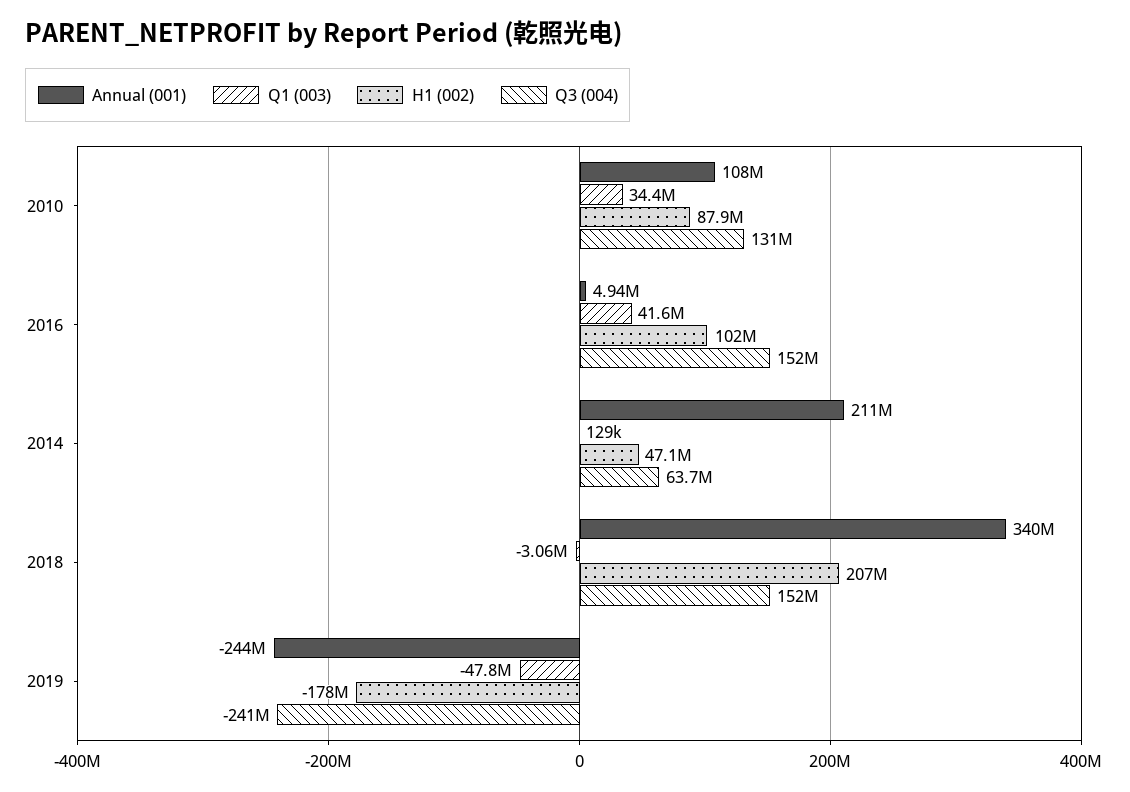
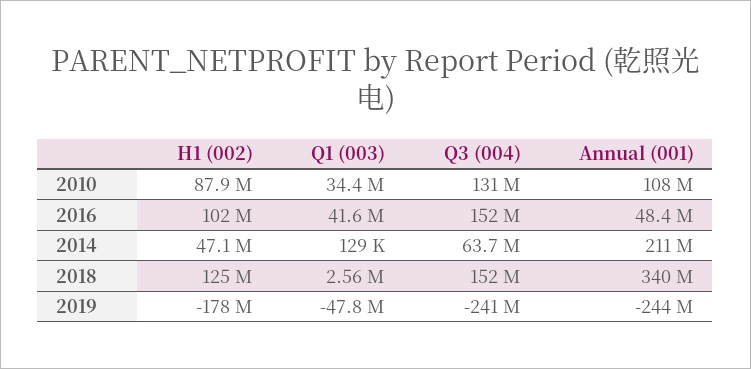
Annual (001), 2016: 4940000 -> 48400000
Q1 (003), 2018: -3060000 -> 2560000
H1 (002), 2018: 207000000 -> 125000000

